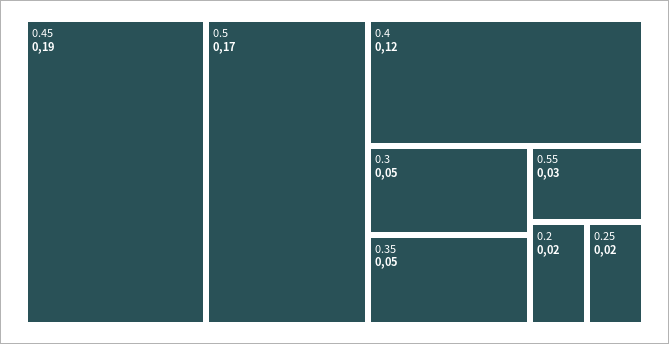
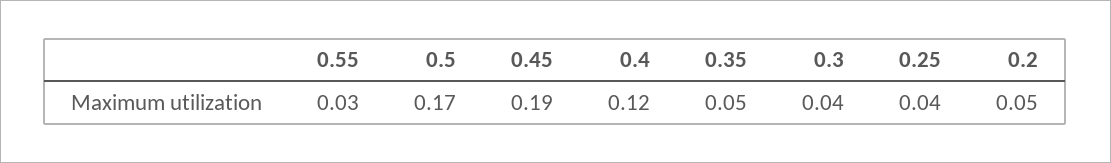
0.3: 0.05 -> 0.04
0.2: 0.02 -> 0.05
0.25: 0.02 -> 0.04

